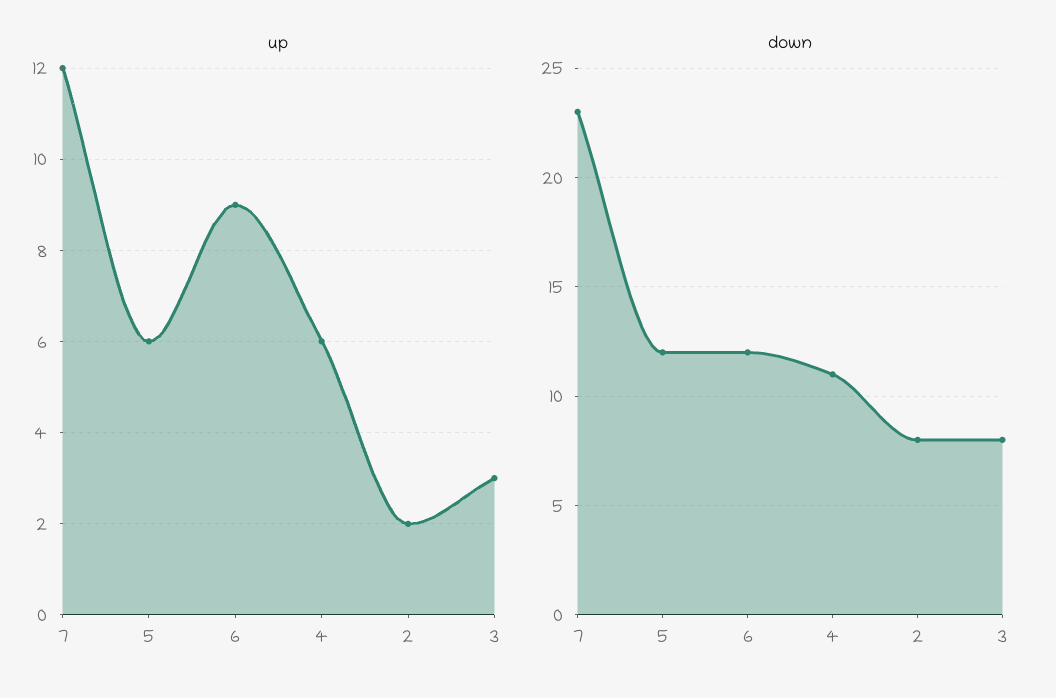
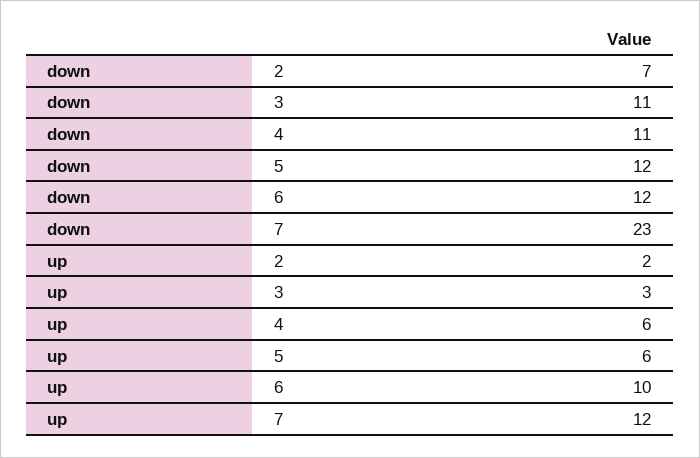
up, 6: 9 -> 10
down, 2: 8 -> 7
down, 3: 8 -> 11

